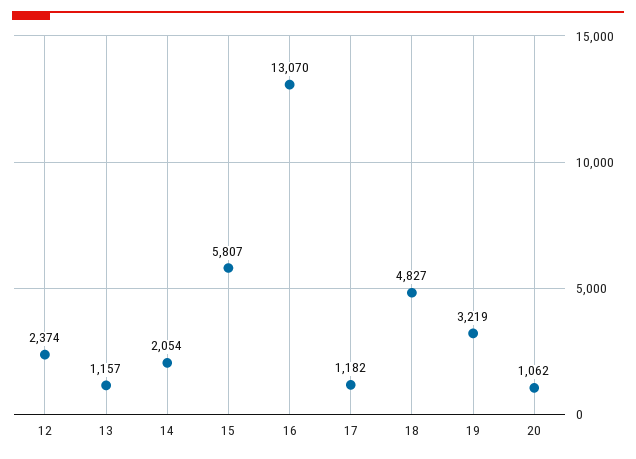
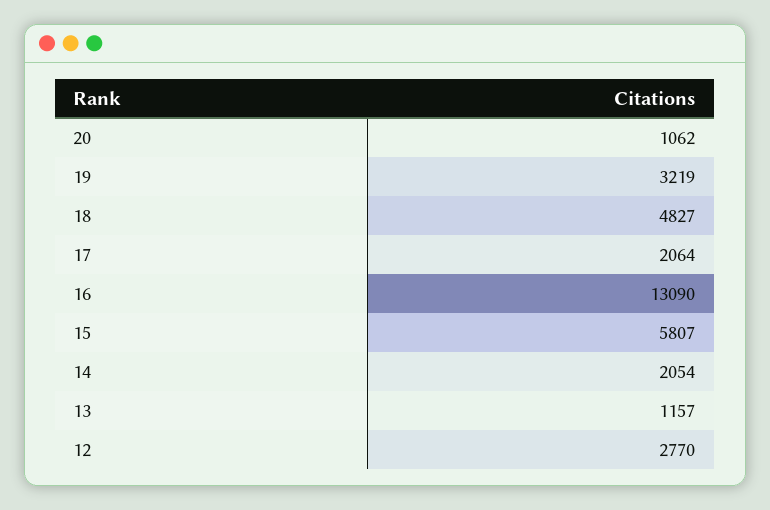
12: 2374 -> 2770
16: 13070 -> 13090
17: 1182 -> 2064

